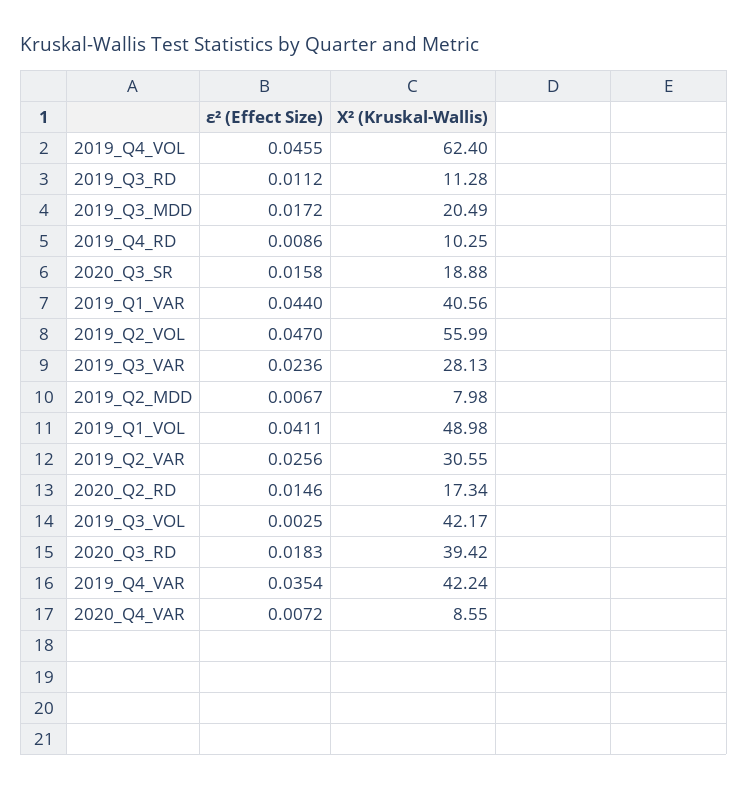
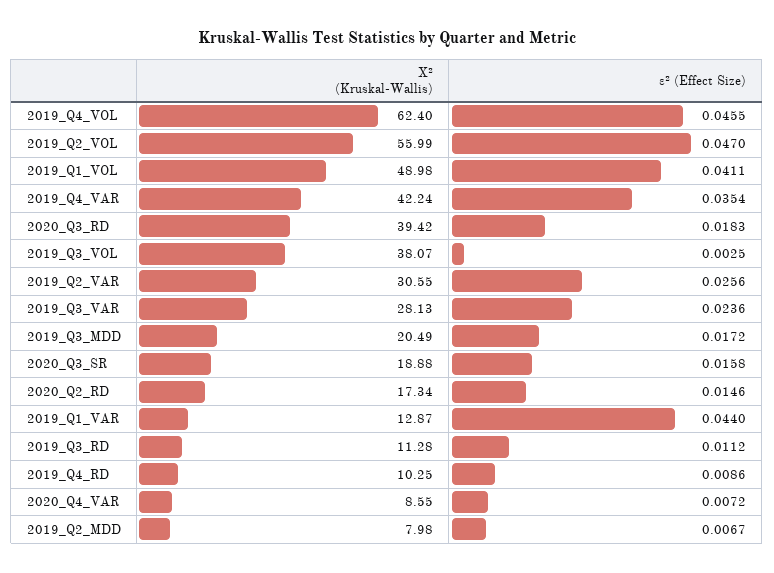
X² (Kruskal-Wallis), 2019_Q1_VAR: 40.56 -> 12.87
X² (Kruskal-Wallis), 2019_Q3_VOL: 42.17 -> 38.07

